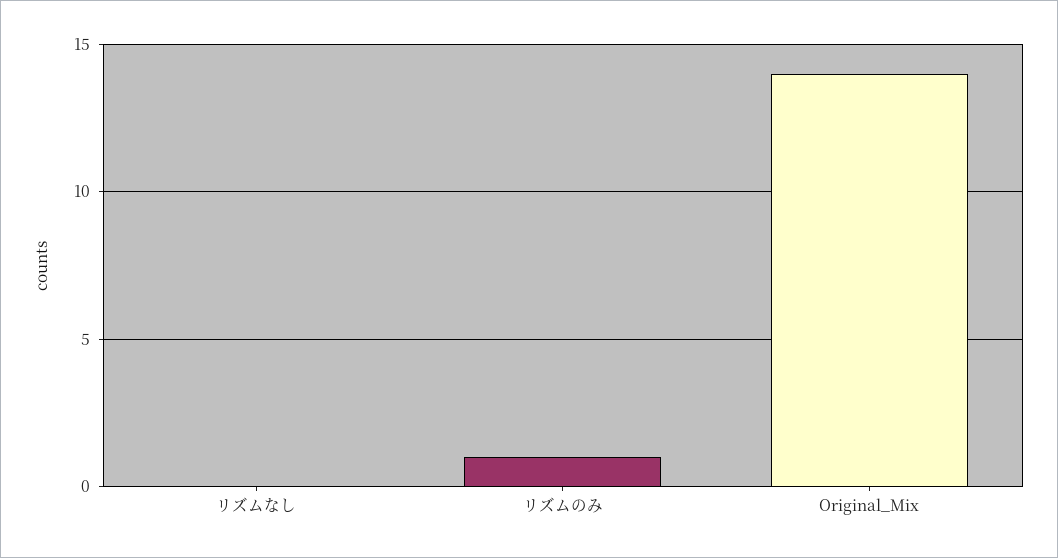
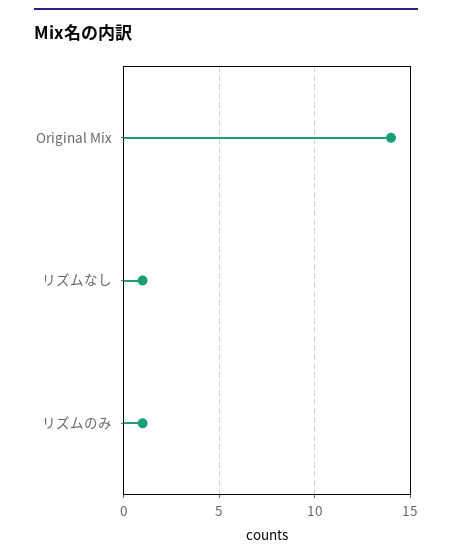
リズムなし: 0 -> 1

